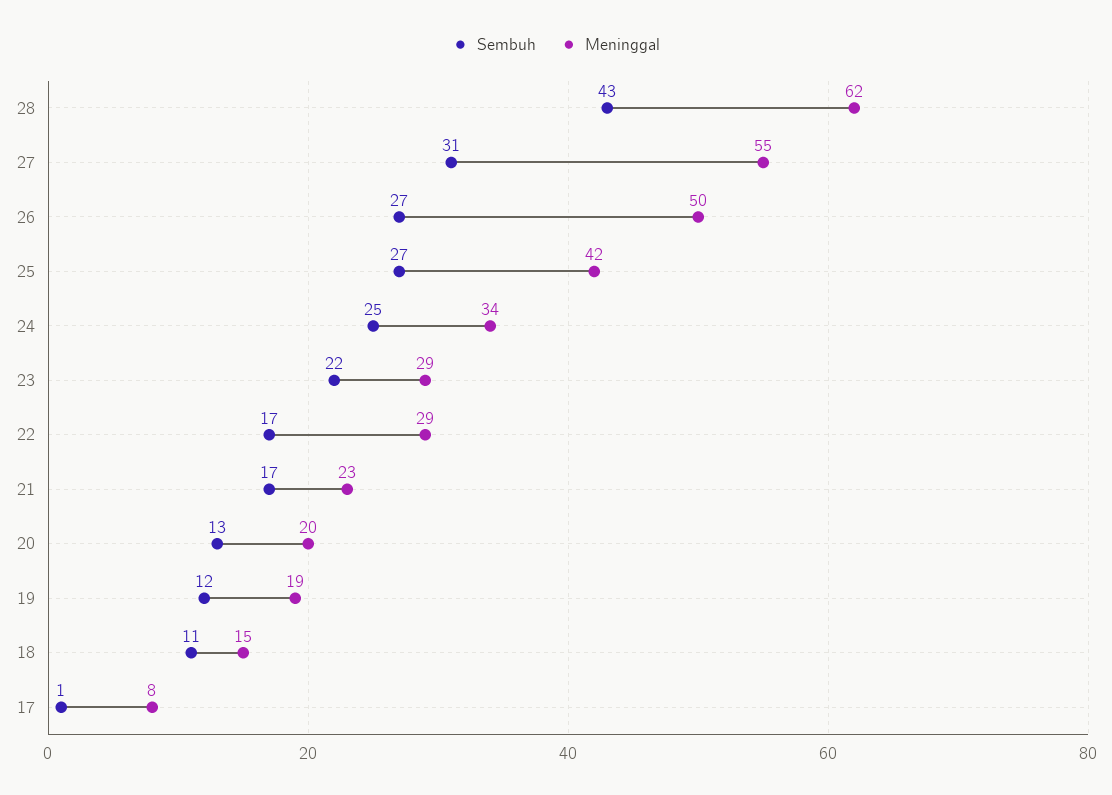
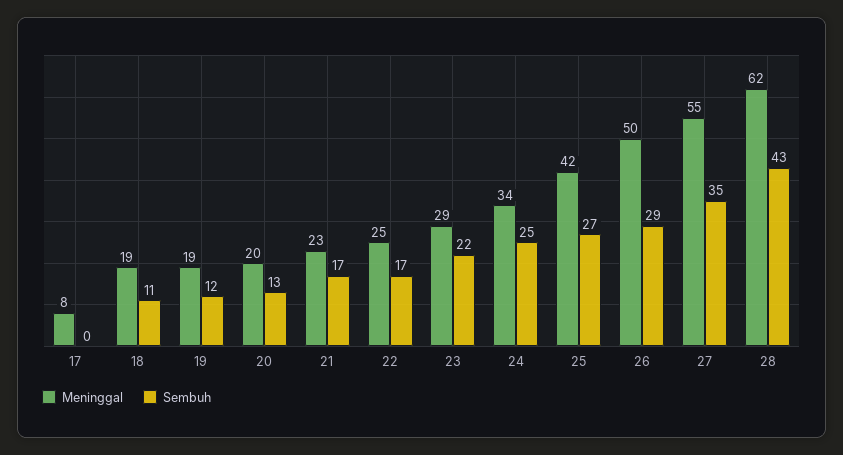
Sembuh, 27: 31 -> 35
Sembuh, 26: 27 -> 29
Meninggal, 22: 29 -> 25
Meninggal, 18: 15 -> 19
Sembuh, 17: 1 -> 0

